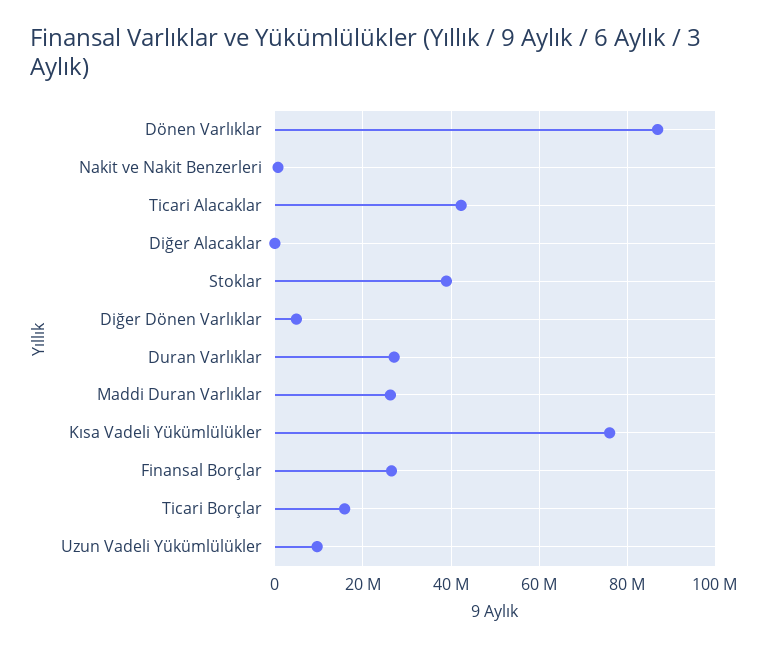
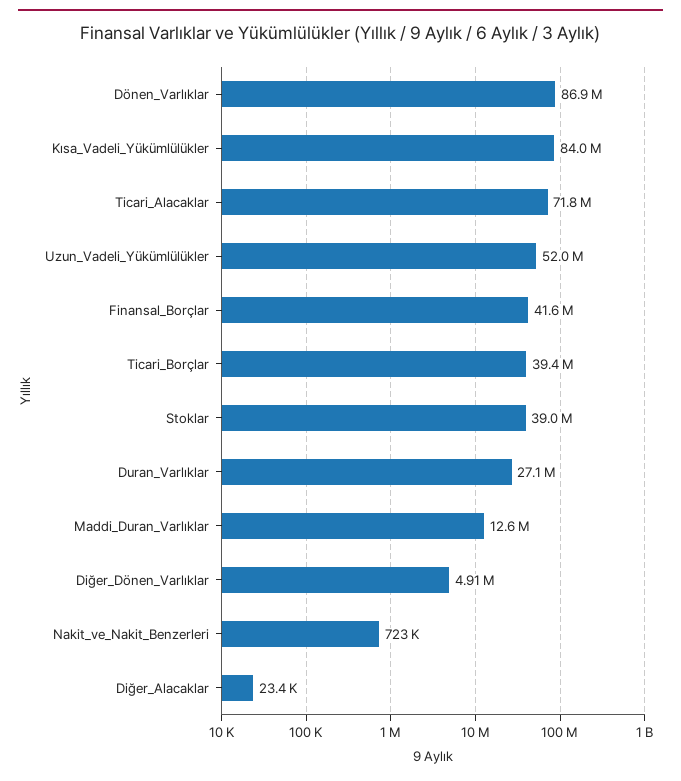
Ticari Alacaklar: 42000000 -> 71800000
Maddi Duran Varlıklar: 26000000 -> 12600000
Kısa Vadeli Yükümlülükler: 76000000 -> 84000000
Finansal Borçlar: 26000000 -> 41600000
Ticari Borçlar: 16000000 -> 39400000
Uzun Vadeli Yükümlülükler: 10000000 -> 52000000

